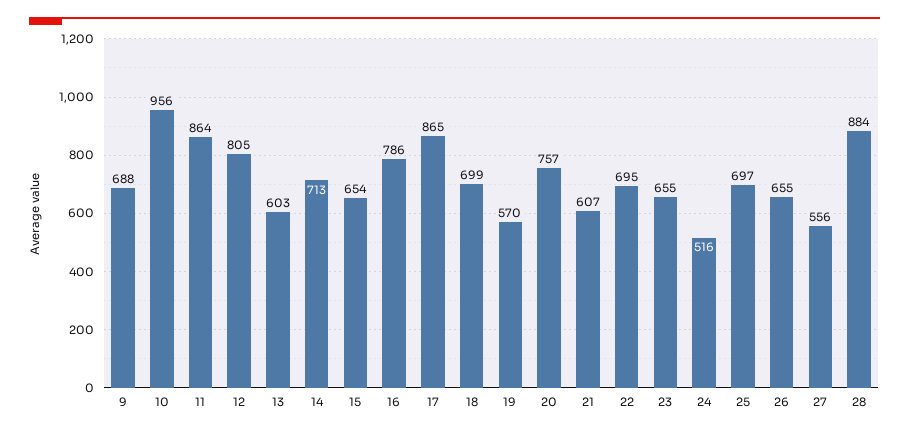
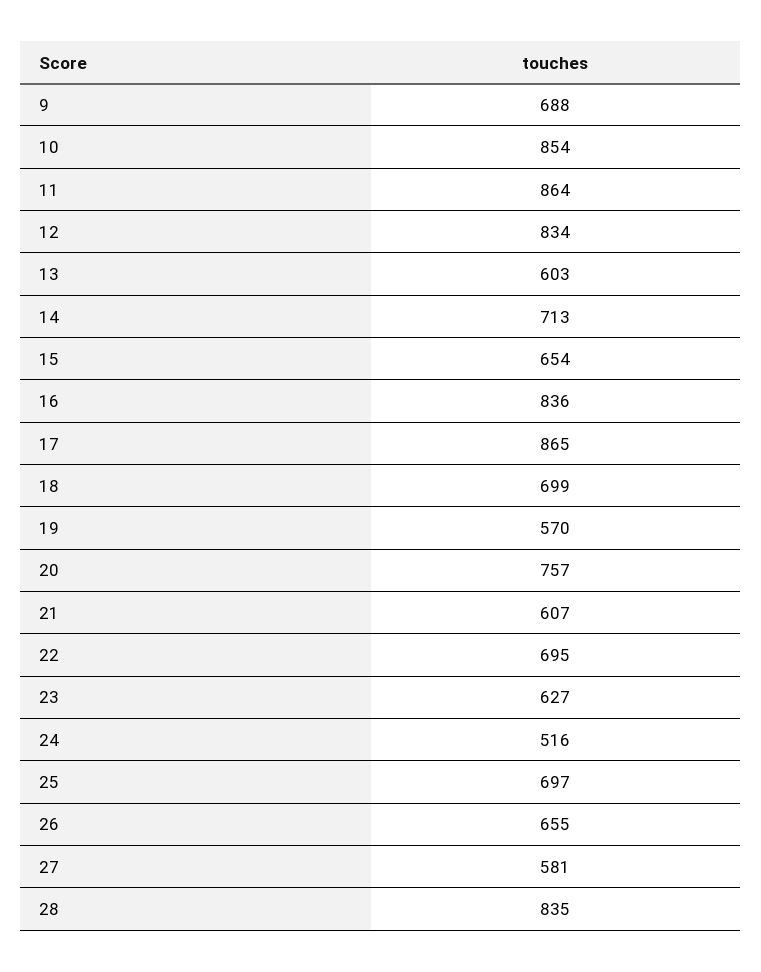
10: 956 -> 854
12: 805 -> 834
16: 786 -> 836
23: 655 -> 627
27: 556 -> 581
28: 884 -> 835

